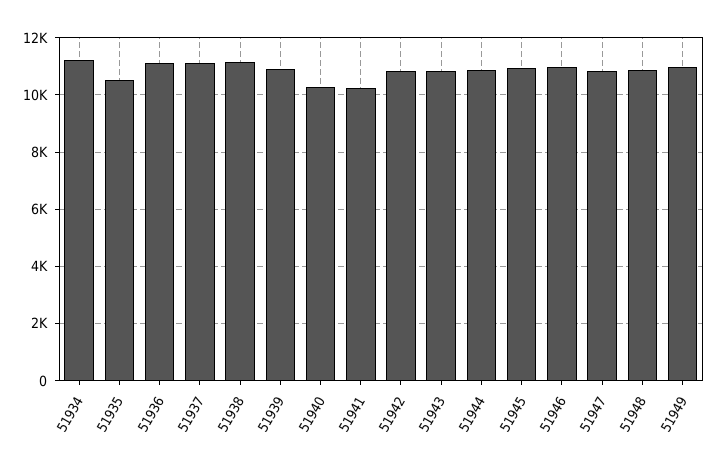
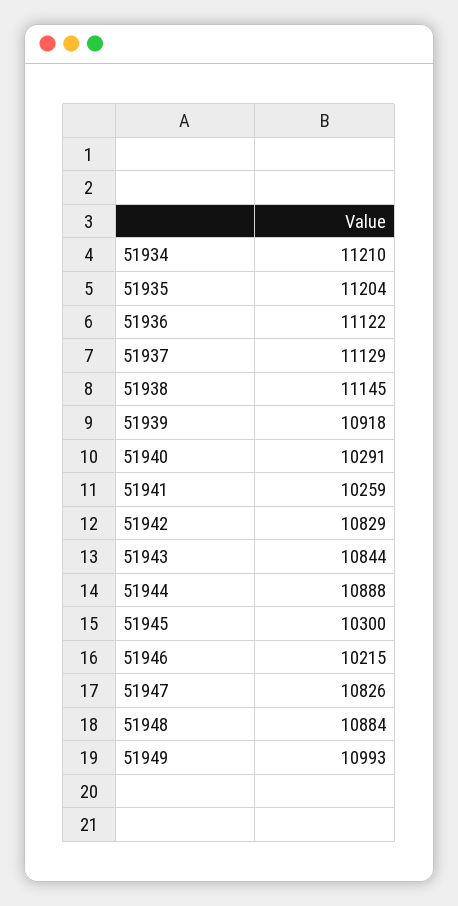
51935: 10500 -> 11204
51945: 11000 -> 10300
51946: 11000 -> 10215

